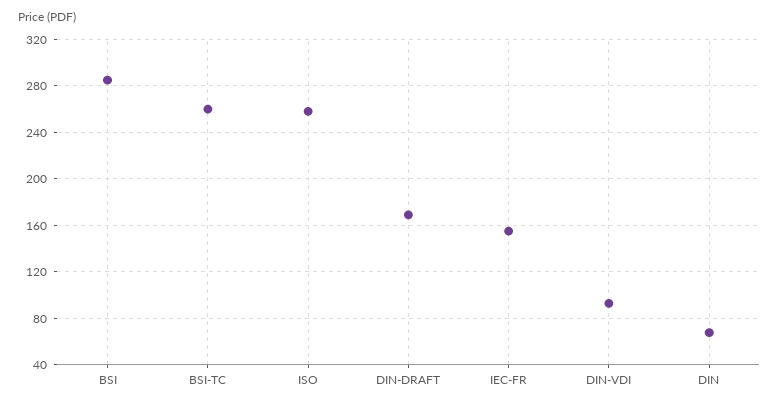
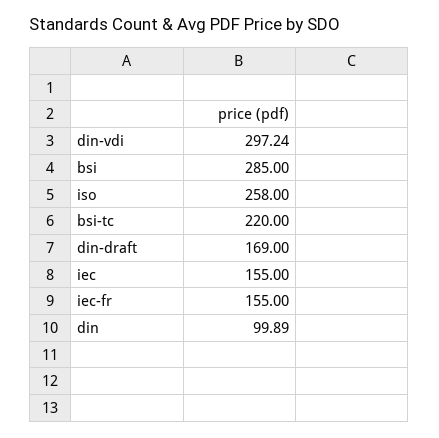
BSI-TC: 260 -> 220
DIN-VDI: 90 -> 297.24
DIN: 70 -> 99.89
iec: none -> 155

